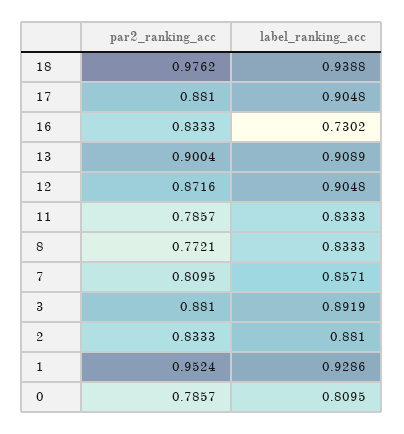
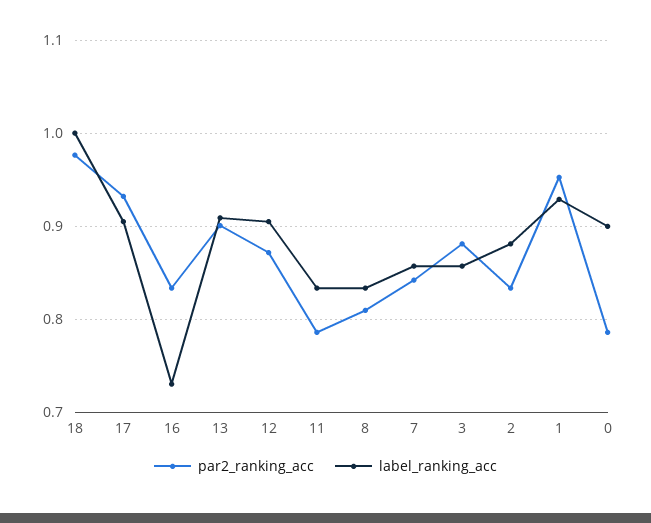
label_ranking_acc, 18: 0.9388 -> 1
par2_ranking_acc, 17: 0.881 -> 0.93
par2_ranking_acc, 8: 0.7721 -> 0.81
par2_ranking_acc, 7: 0.8095 -> 0.84
label_ranking_acc, 3: 0.8919 -> 0.86
label_ranking_acc, 0: 0.8095 -> 0.9

